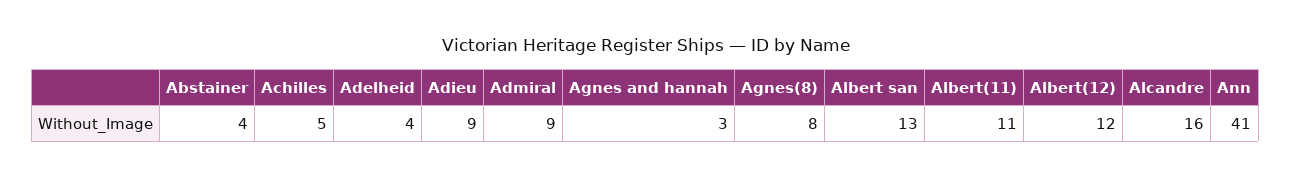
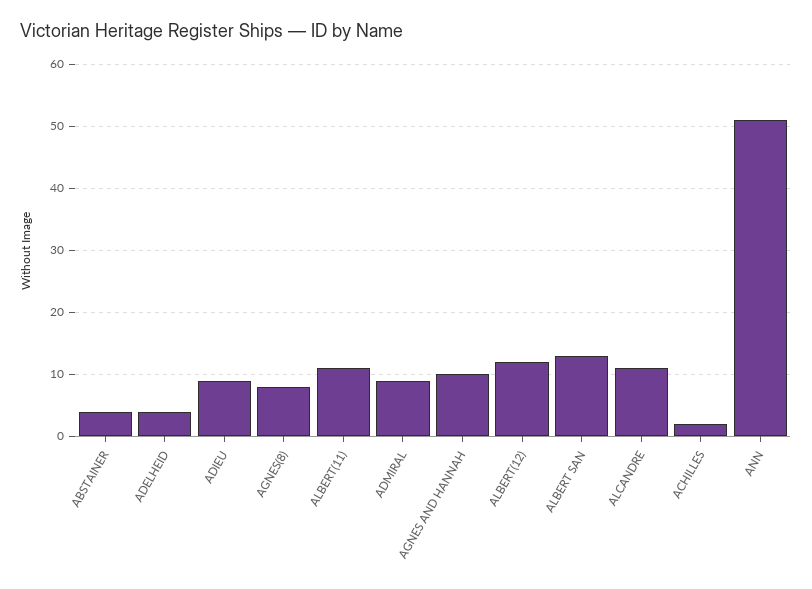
Achilles: 5 -> 2
Agnes and hannah: 3 -> 10
Alcandre: 16 -> 11
Ann: 41 -> 51

